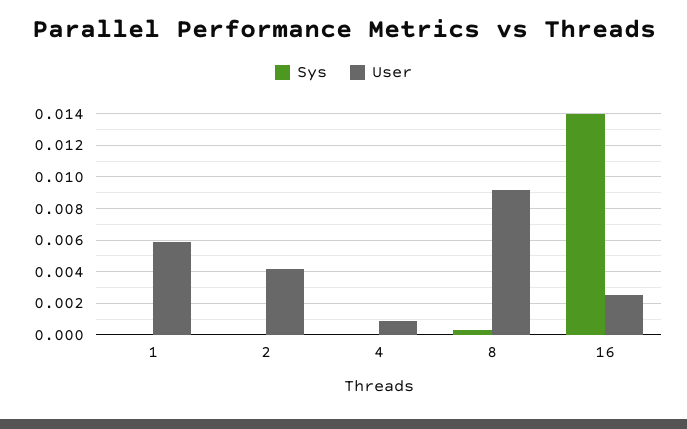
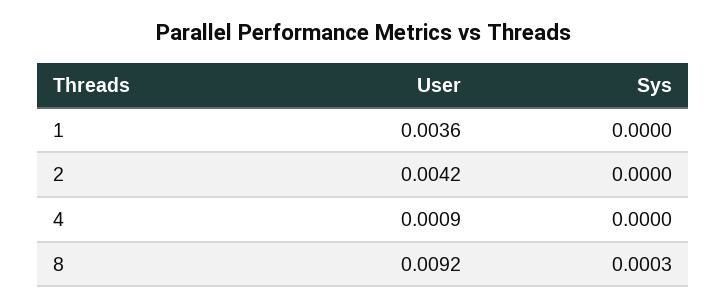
User, 1: 0.006 -> 0.0036
Sys, 16: 0.014 -> none
User, 16: 0.0025 -> none

